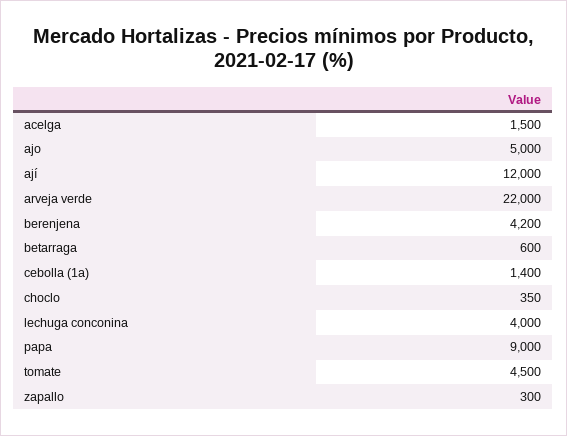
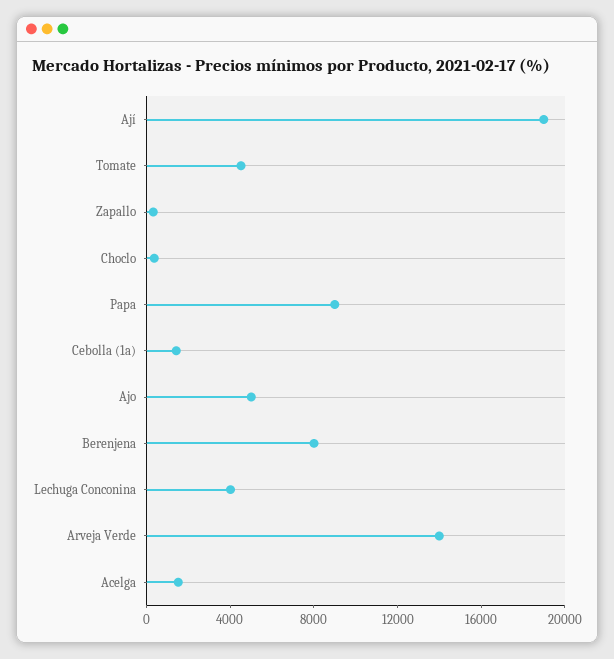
ají: 12000 -> 19000
arveja verde: 22000 -> 14000
berenjena: 4200 -> 8000
betarraga: 600 -> none

